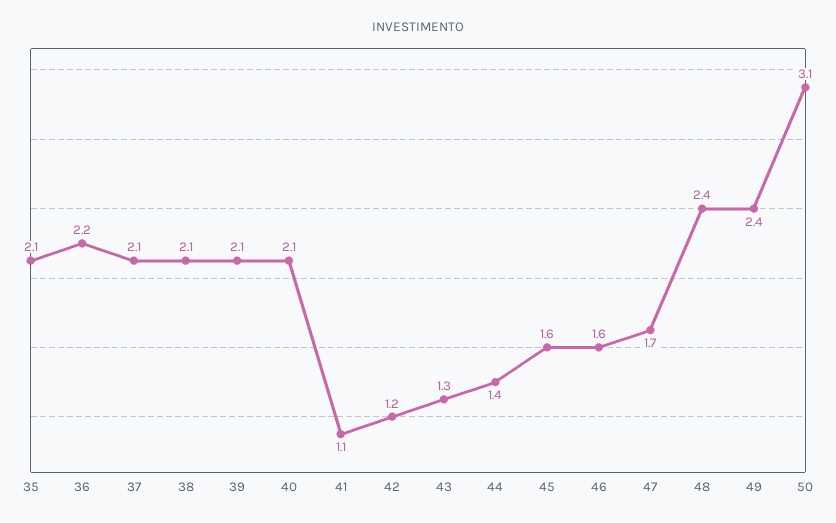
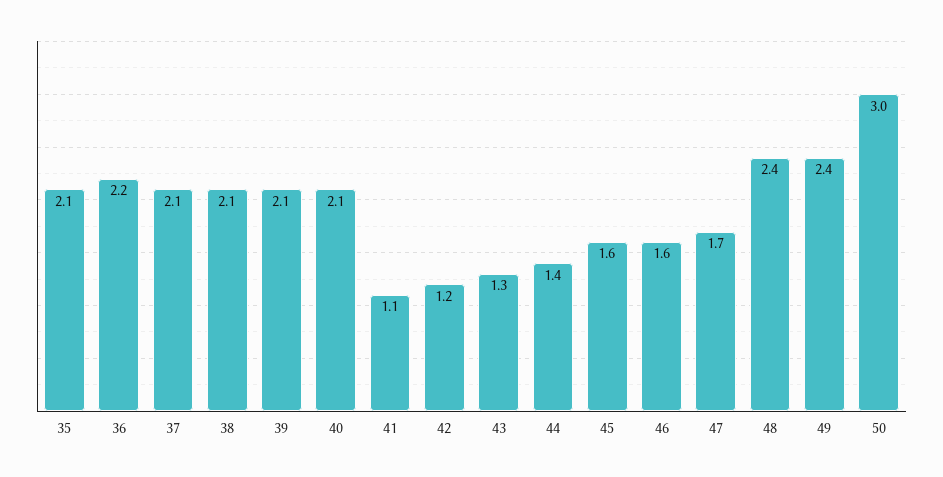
50: 3.1 -> 3

